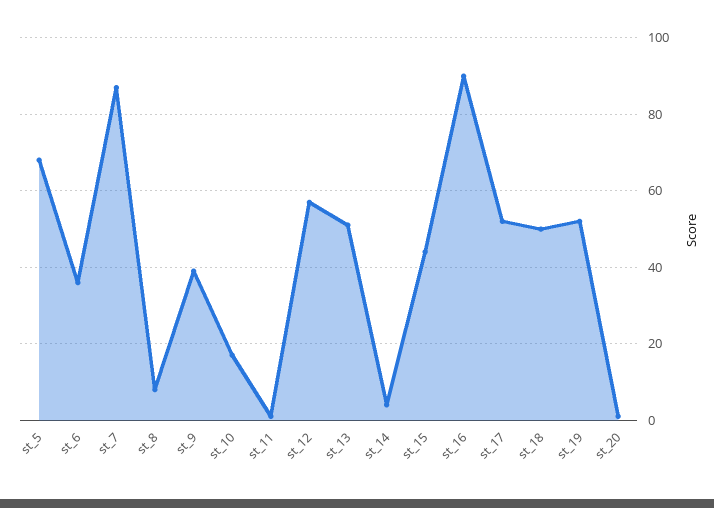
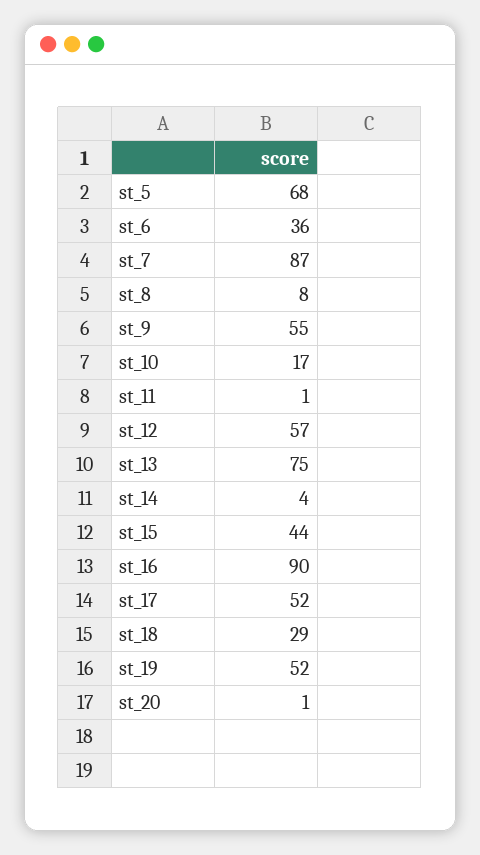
st_9: 40 -> 55
st_13: 50 -> 75
st_18: 50 -> 29

